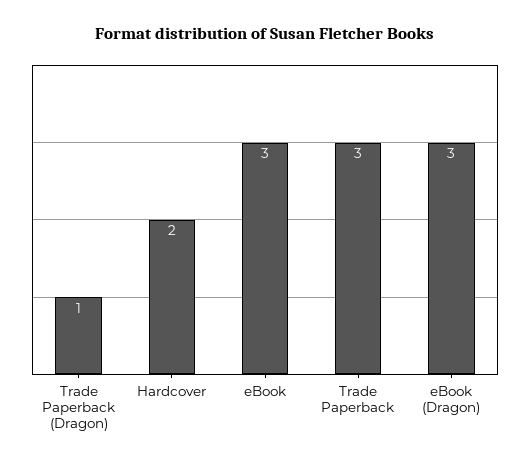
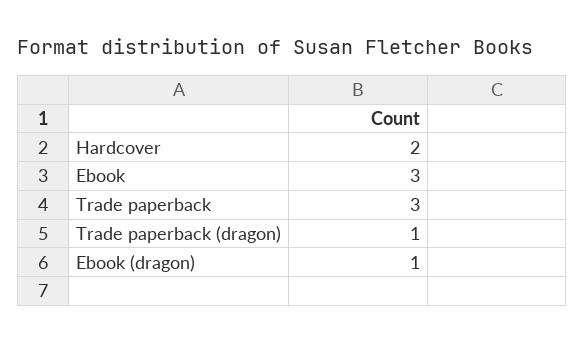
eBook (Dragon): 3 -> 1

